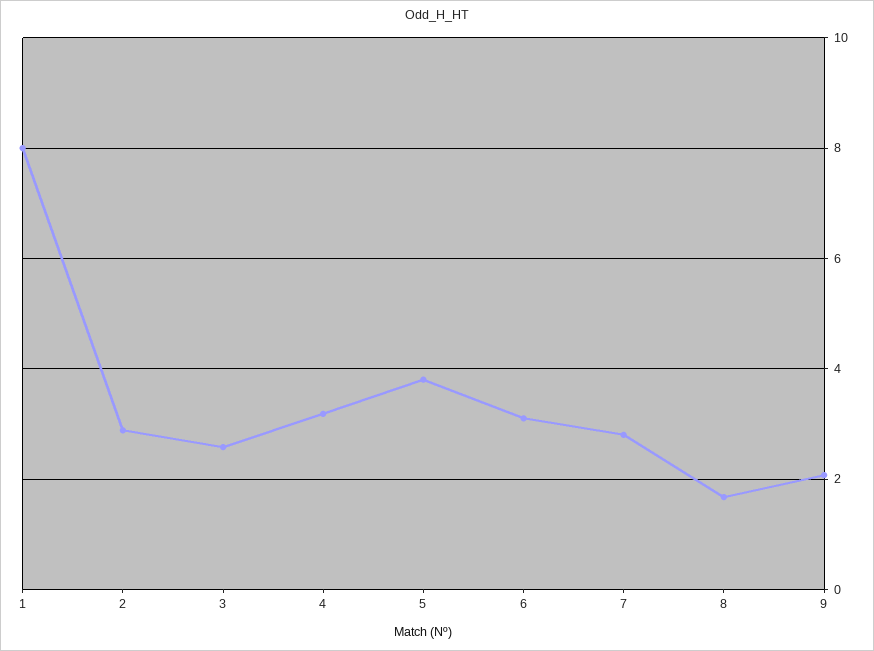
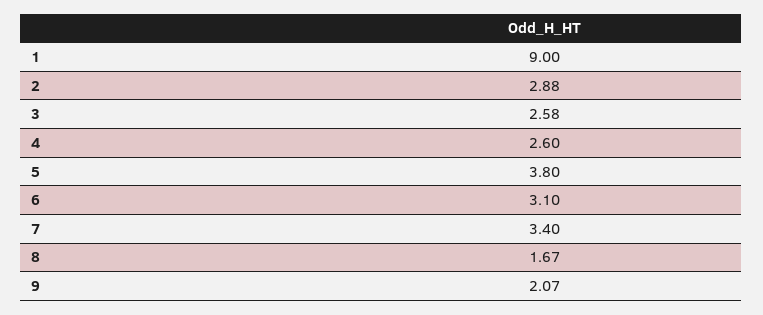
1: 8 -> 9
4: 3.2 -> 2.6
7: 2.8 -> 3.4

